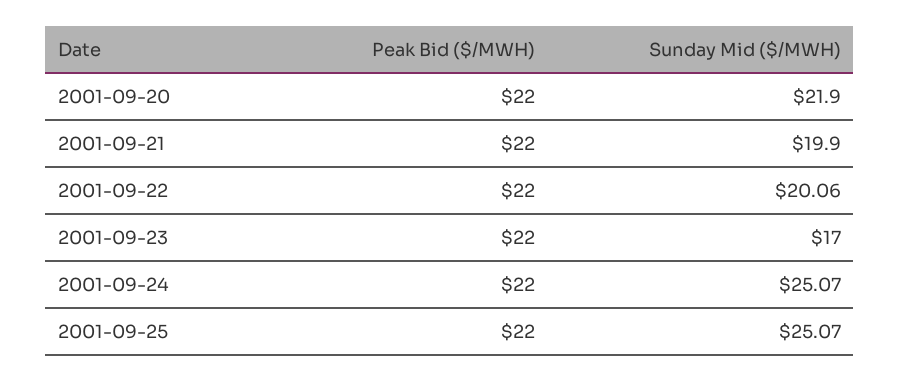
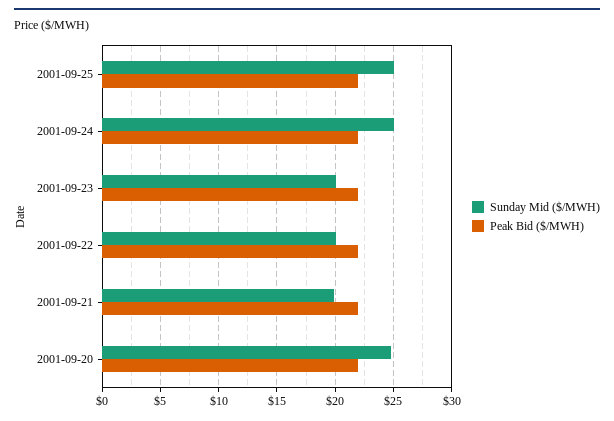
Sunday Mid ($/MWH), 2001-09-20: 21.9 -> 25
Sunday Mid ($/MWH), 2001-09-23: 17 -> 20

